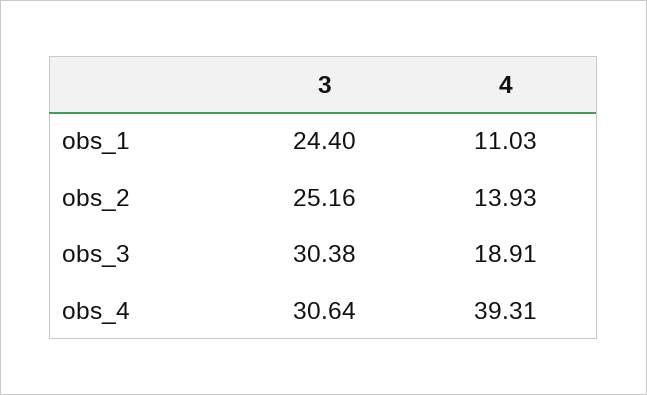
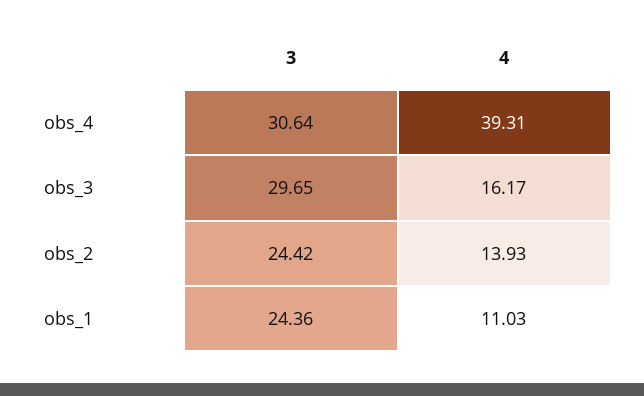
3, obs_1: 24.4 -> 24.36
3, obs_2: 25.16 -> 24.42
3, obs_3: 30.38 -> 29.65
4, obs_3: 18.91 -> 16.17

